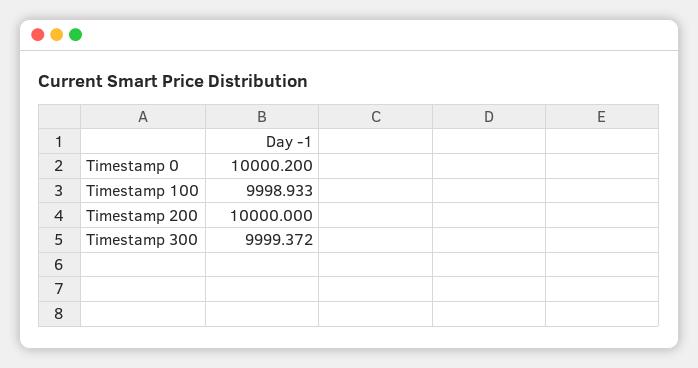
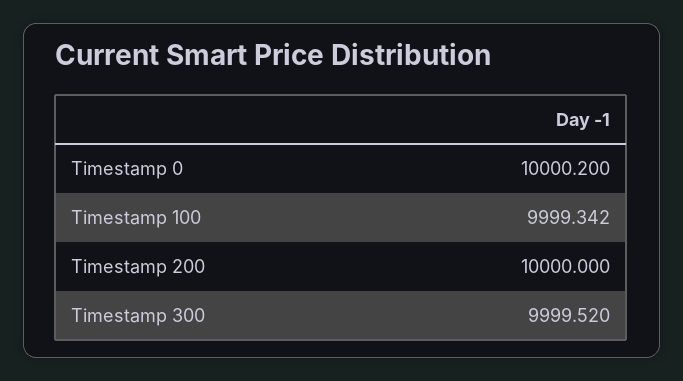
Timestamp 100: 9998.933 -> 9999.342
Timestamp 300: 9999.372 -> 9999.52

